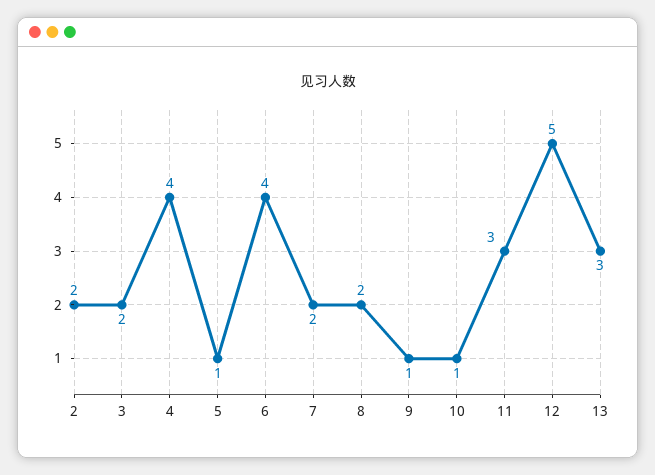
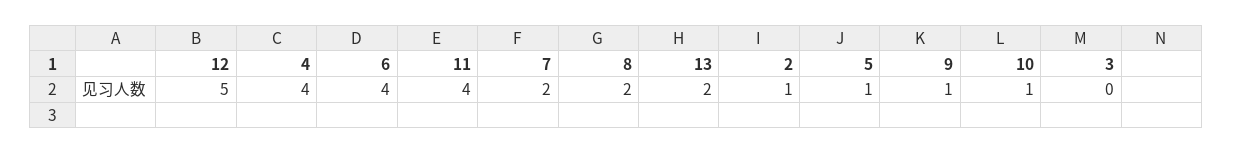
2: 2 -> 1
3: 2 -> 0
11: 3 -> 4
13: 3 -> 2

